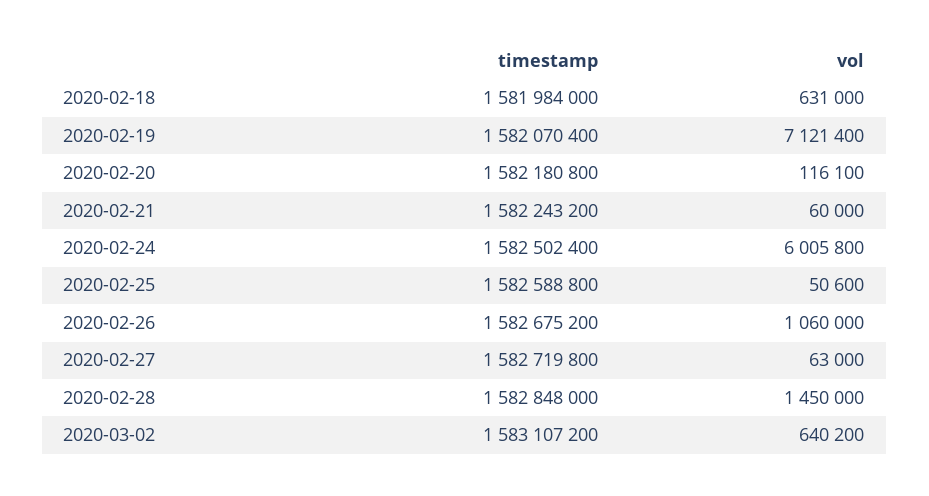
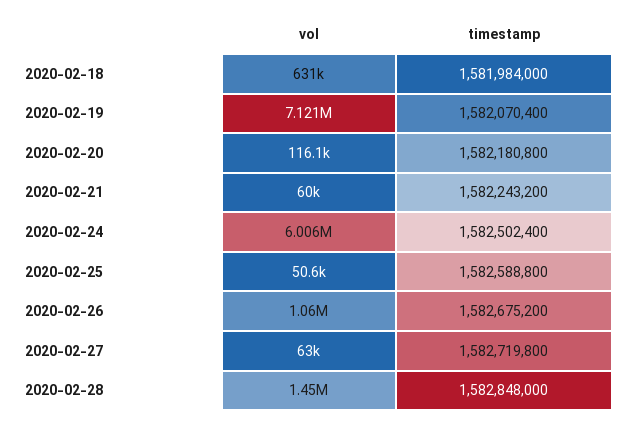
timestamp, 2020-03-02: 1583107200 -> none
vol, 2020-03-02: 640200 -> none

